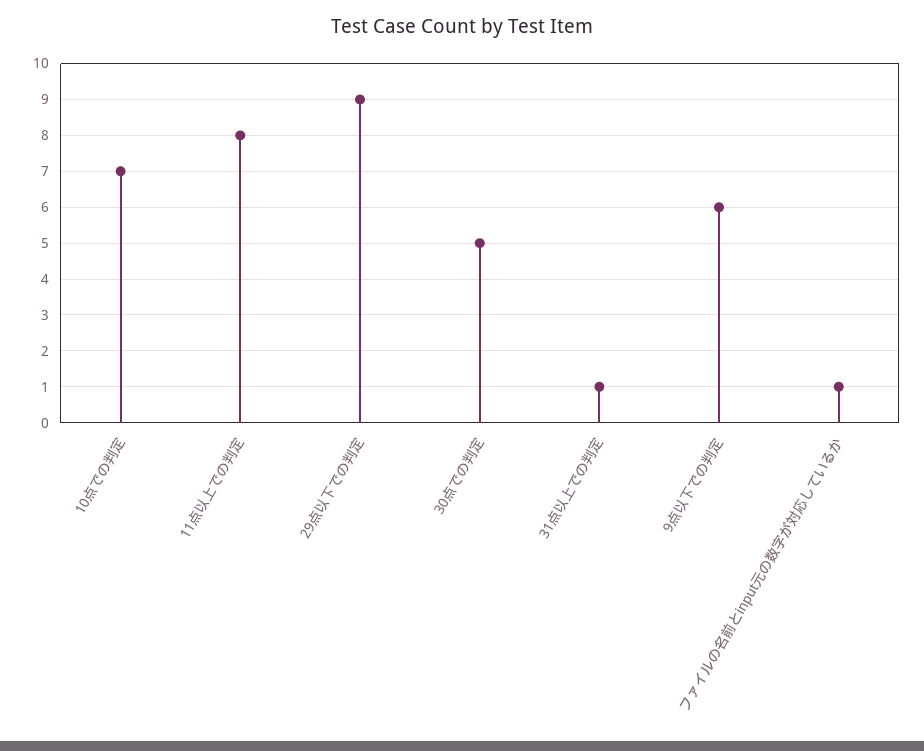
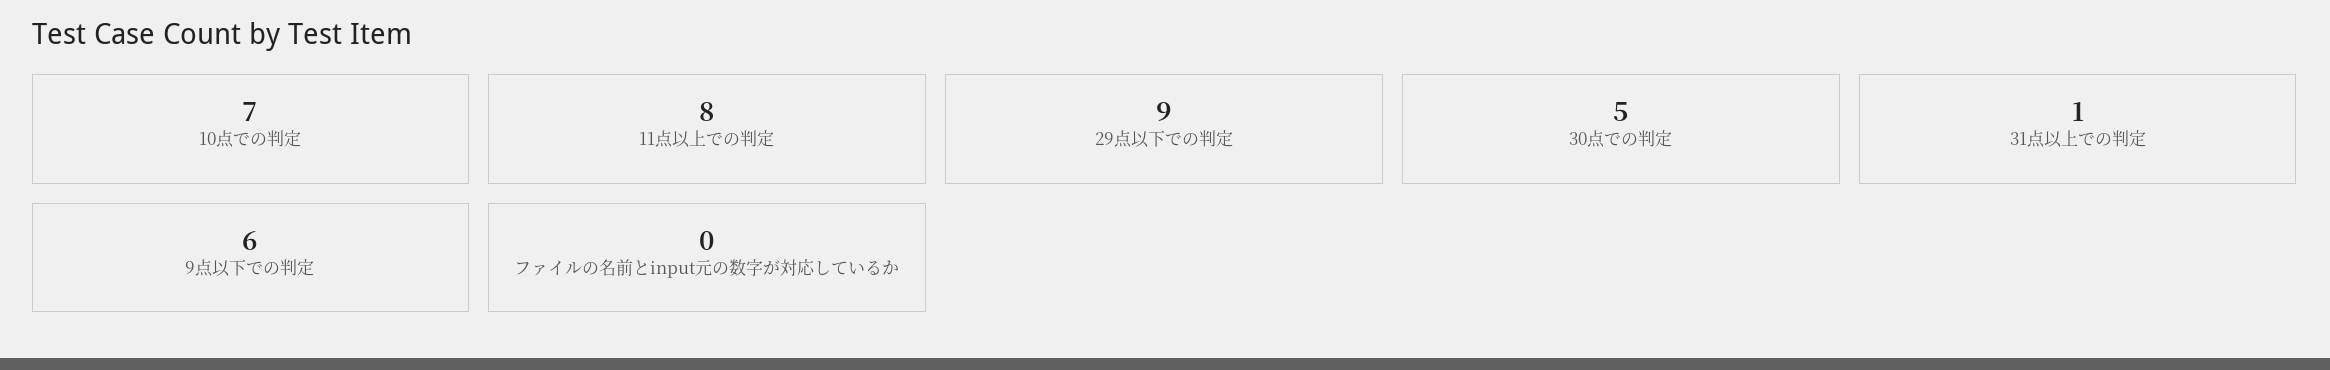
ファイルの名前とinput元の数字が対応しているか: 1 -> 0

